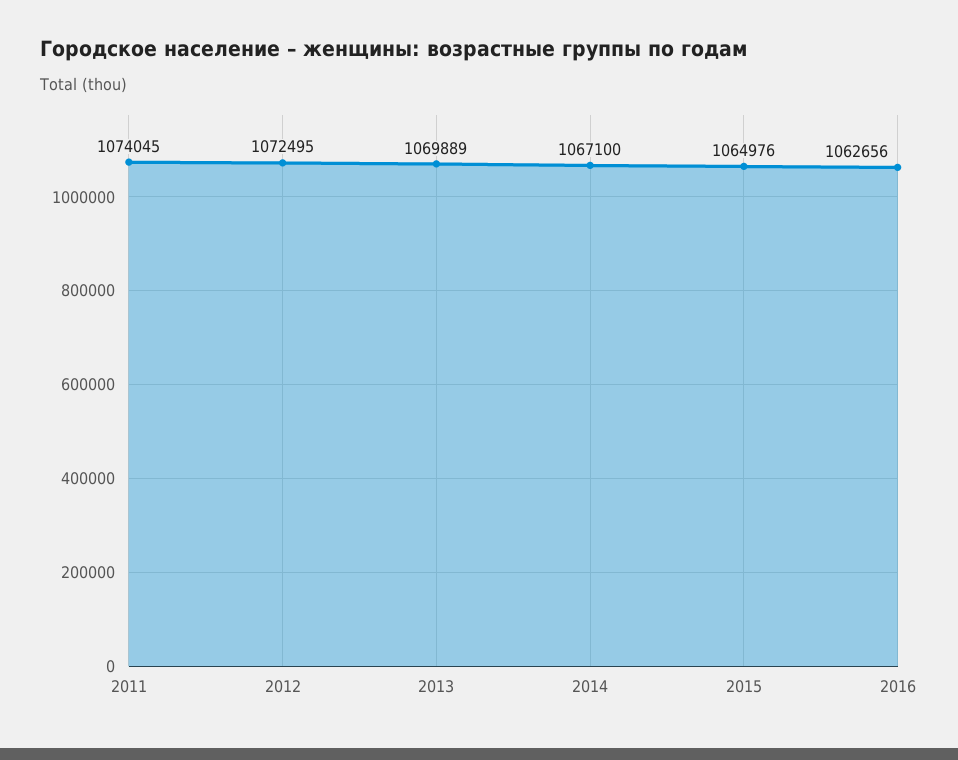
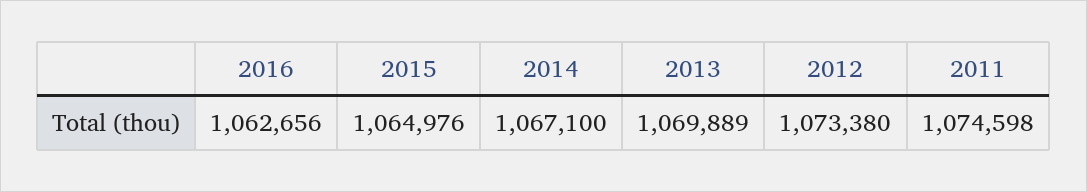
2011: 1074045 -> 1074598
2012: 1072495 -> 1073380

